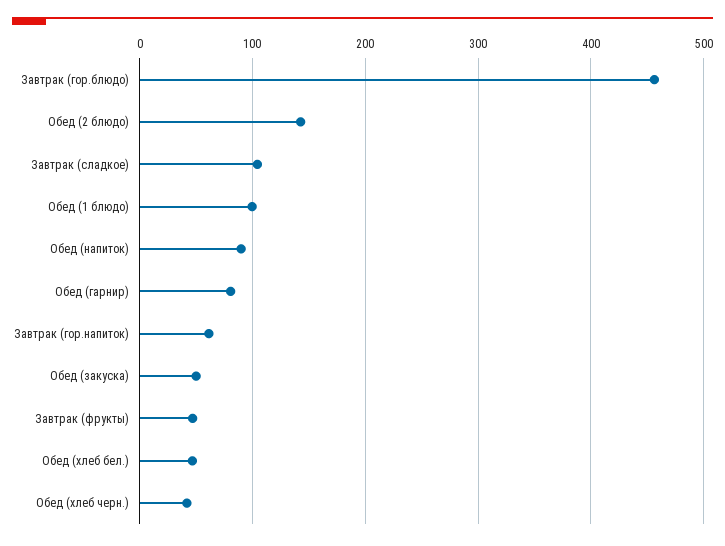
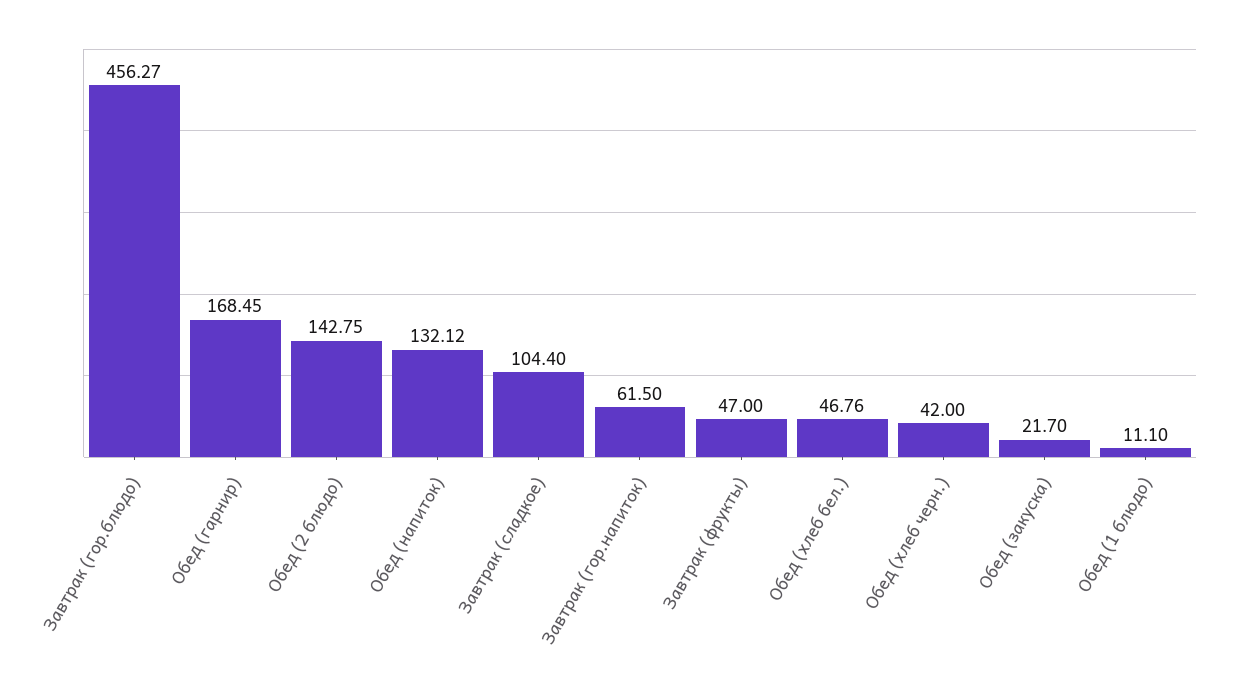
Обед (1 блюдо): 100 -> 11.1
Обед (напиток): 90 -> 132.12
Обед (гарнир): 80 -> 168.45
Обед (закуска): 50 -> 21.7

